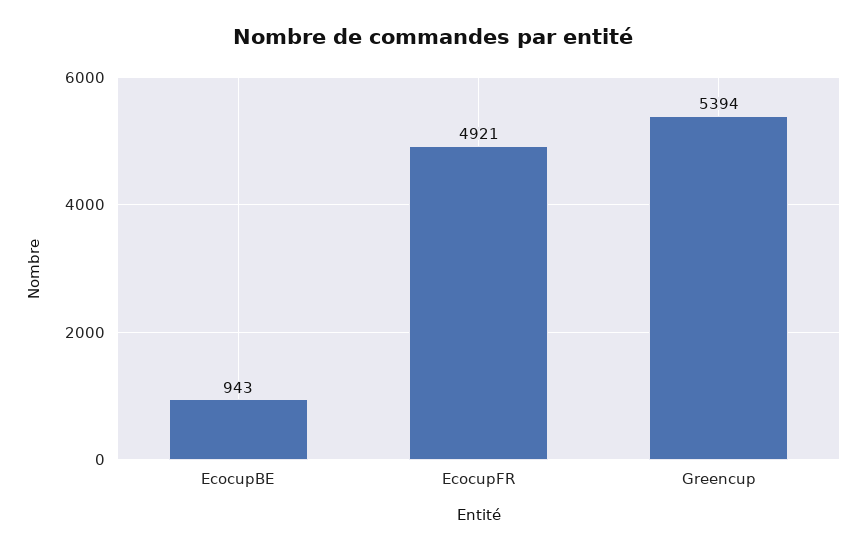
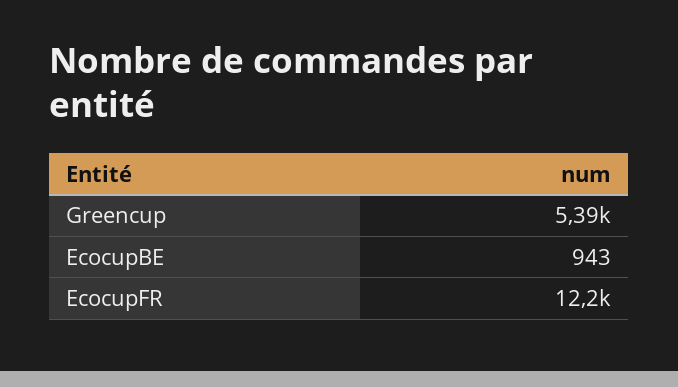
EcocupFR: 4921 -> 12200

